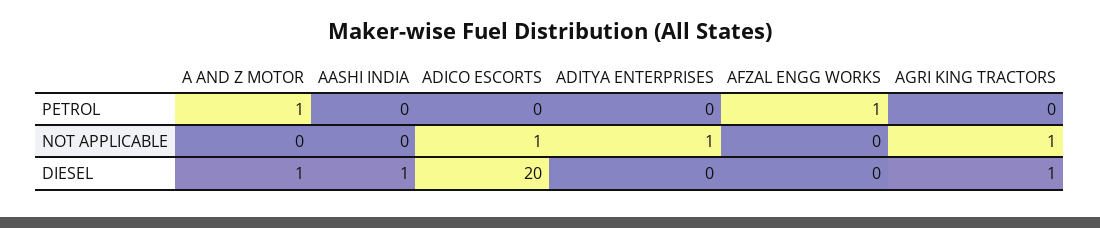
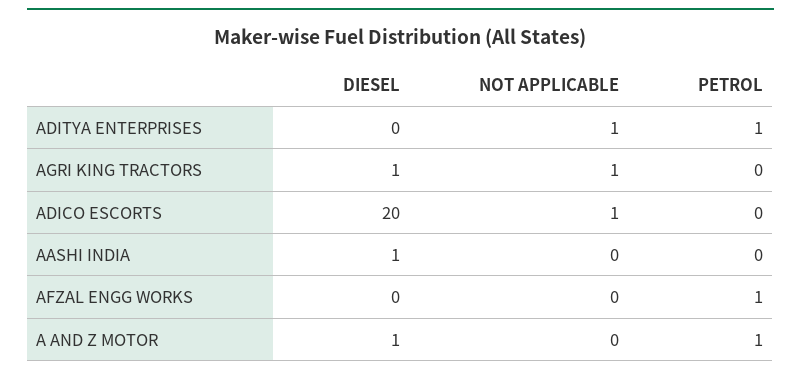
ADITYA ENTERPRISES, PETROL: 0 -> 1

